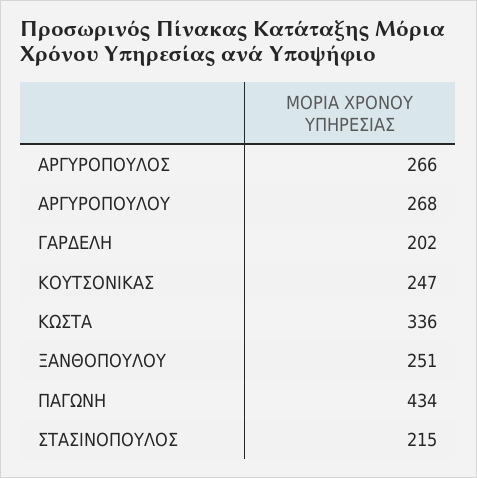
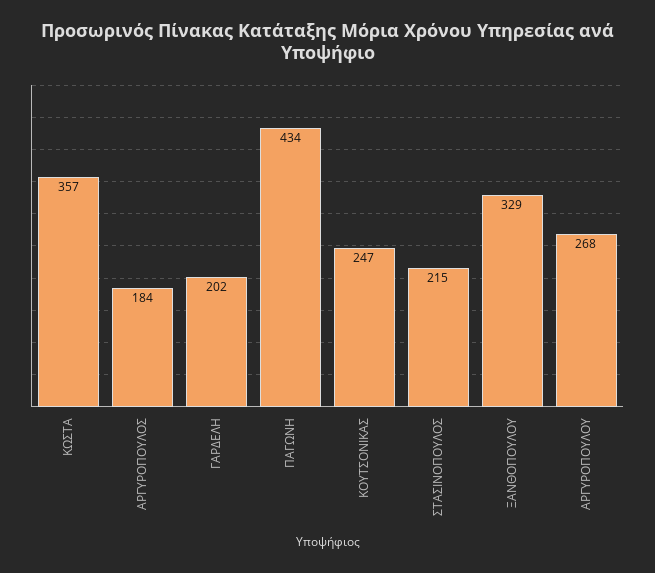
ΑΡΓΥΡΟΠΟΥΛΟΣ: 266 -> 184
ΚΩΣΤΑ: 336 -> 357
ΞΑΝΘΟΠΟΥΛΟΥ: 251 -> 329

